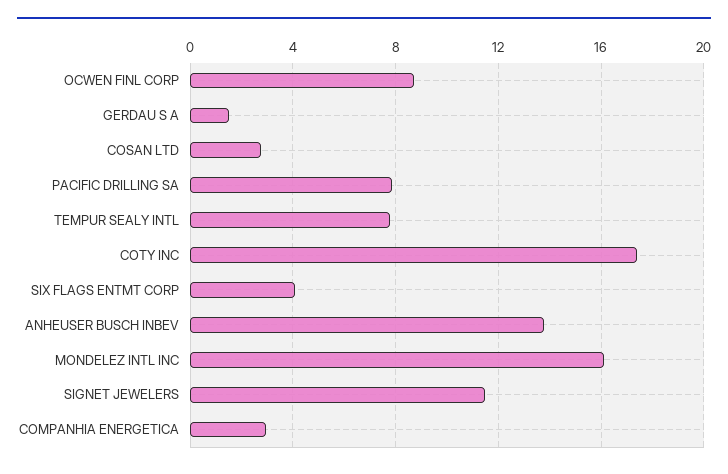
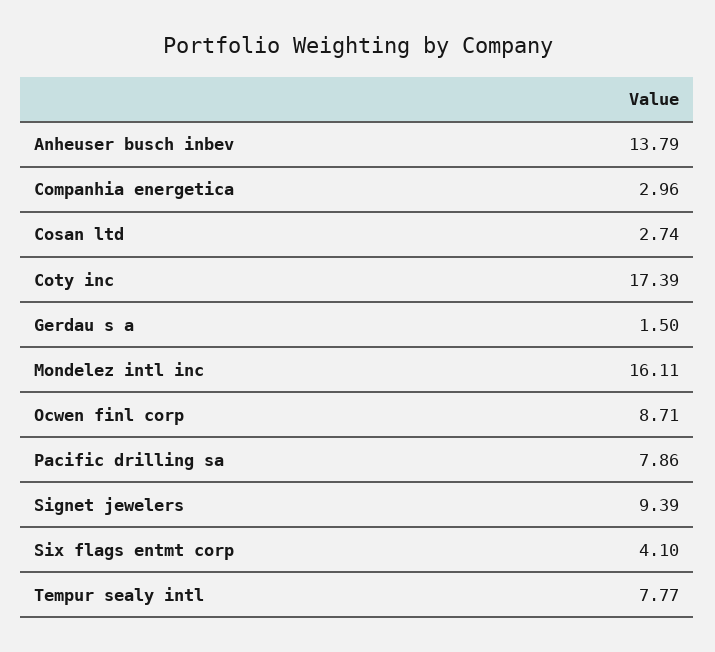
SIGNET JEWELERS: 11.5 -> 9.39

